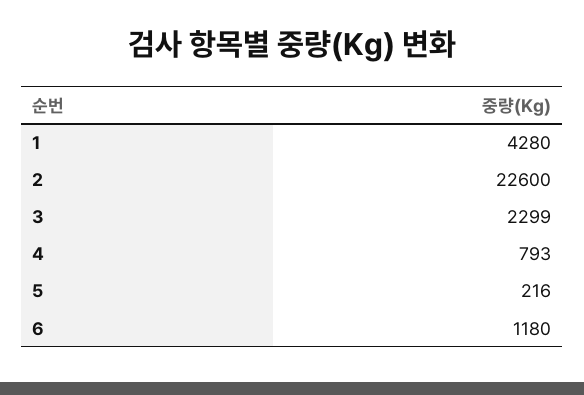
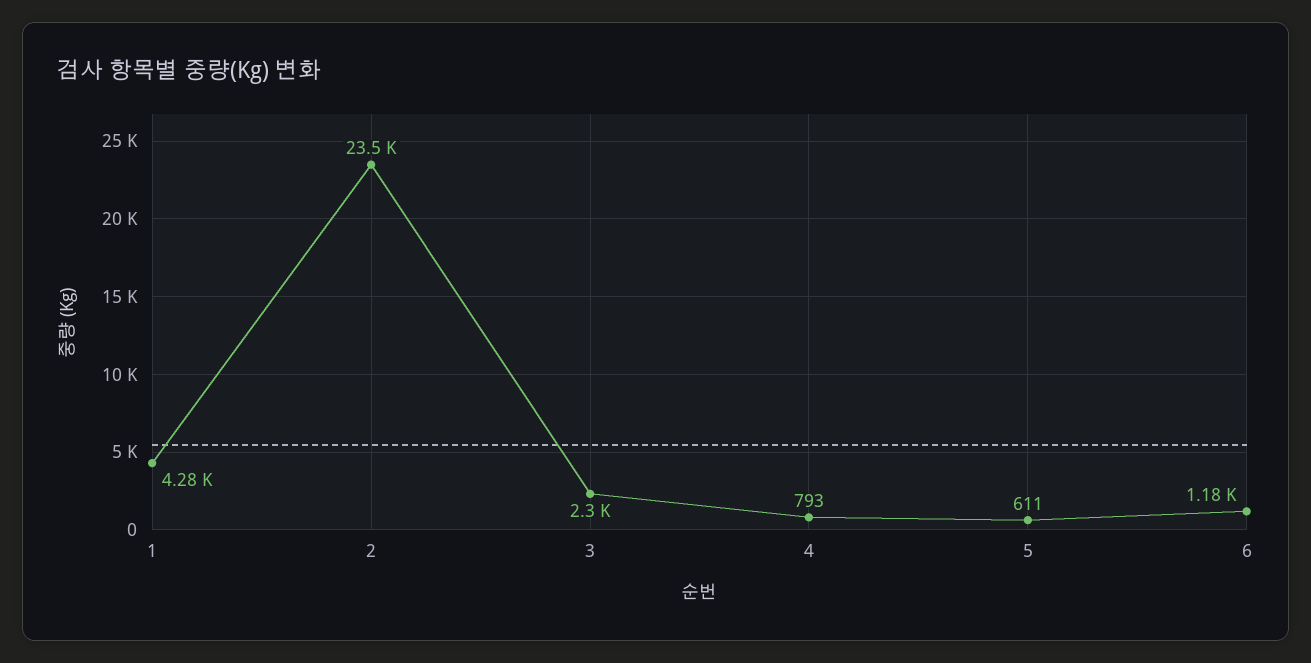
2: 22600 -> 23500
3: 2299 -> 2300
5: 216 -> 611

